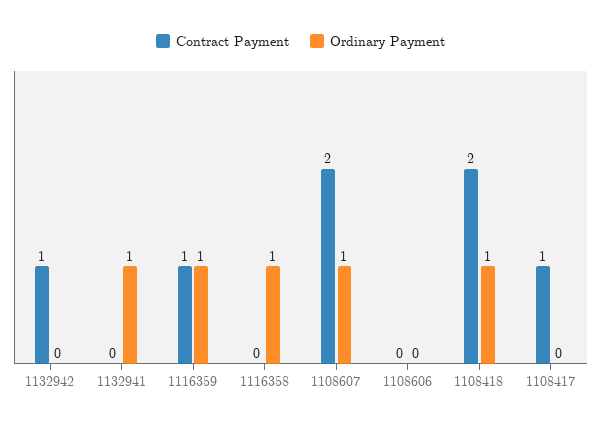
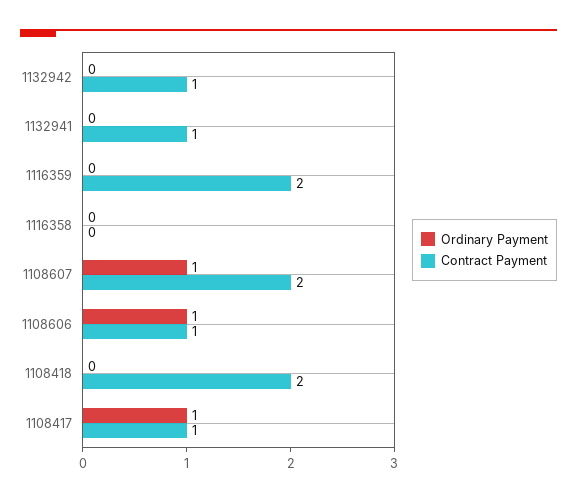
Contract Payment, 1132941: 0 -> 1
Ordinary Payment, 1132941: 1 -> 0
Contract Payment, 1116359: 1 -> 2
Ordinary Payment, 1116359: 1 -> 0
Ordinary Payment, 1116358: 1 -> 0
Contract Payment, 1108606: 0 -> 1
Ordinary Payment, 1108606: 0 -> 1
Ordinary Payment, 1108418: 1 -> 0
Ordinary Payment, 1108417: 0 -> 1

